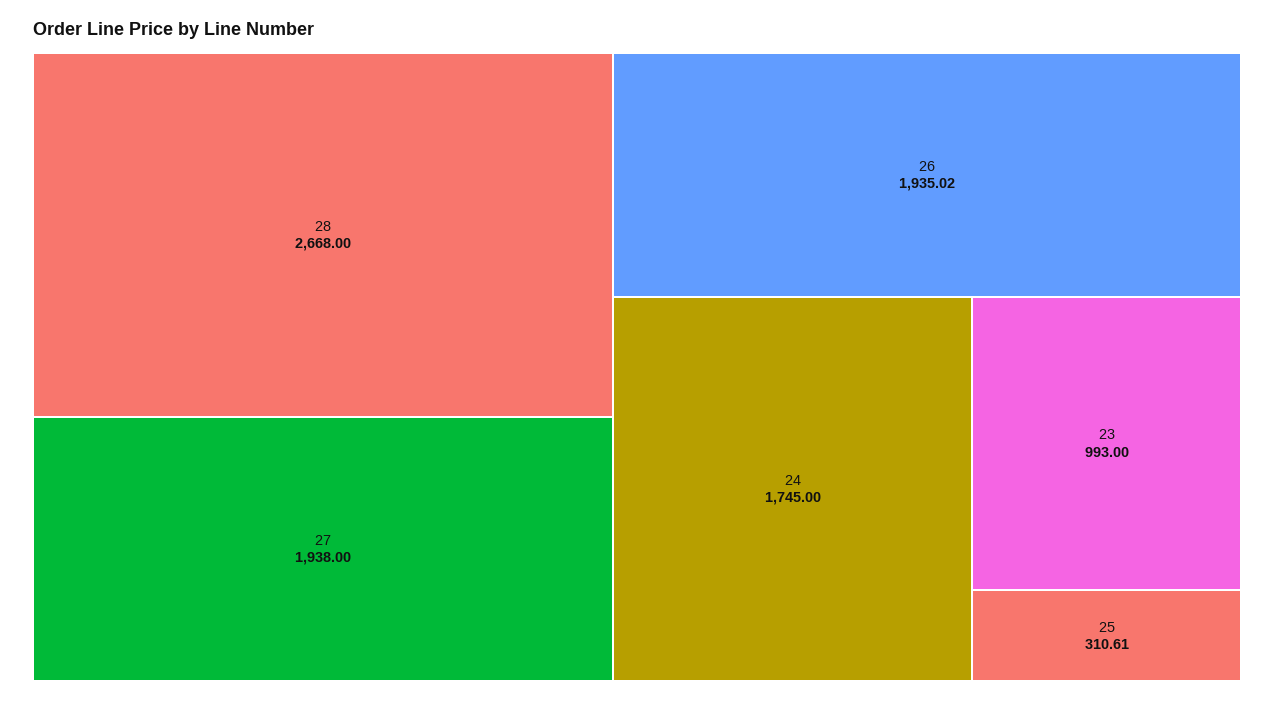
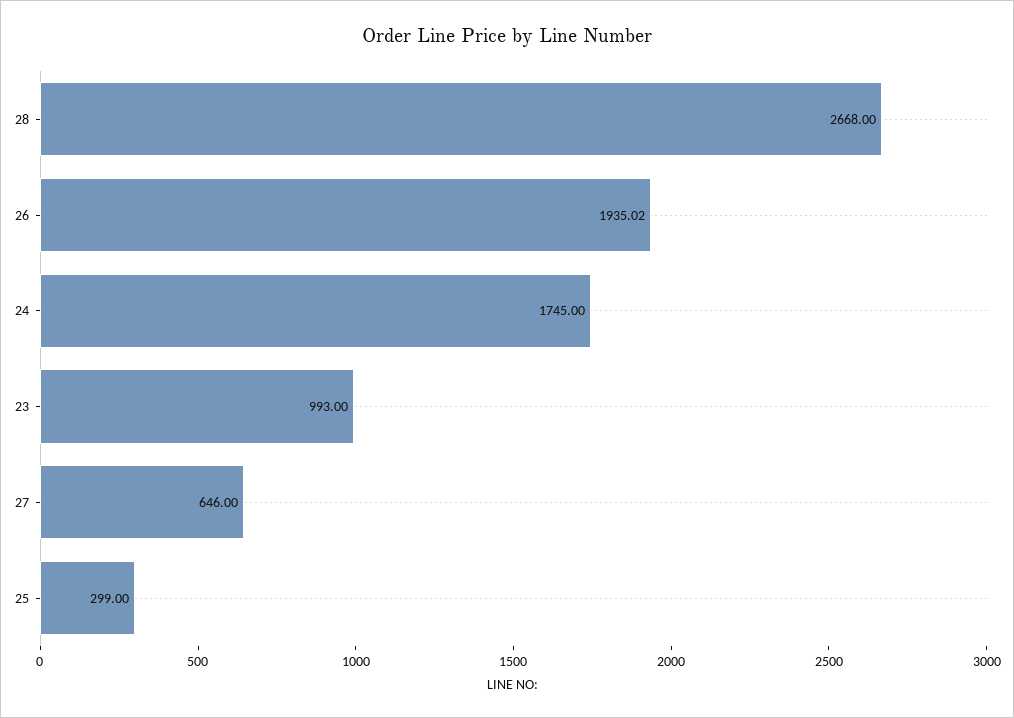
27: 1938 -> 646
25: 310.61 -> 299

